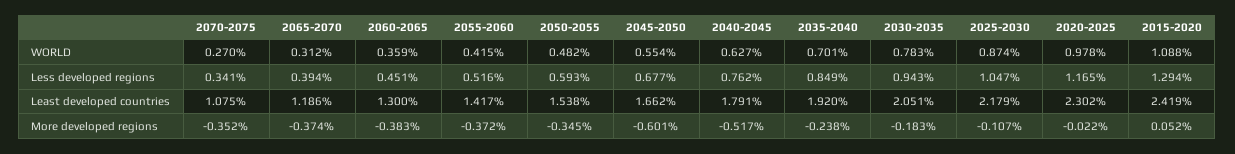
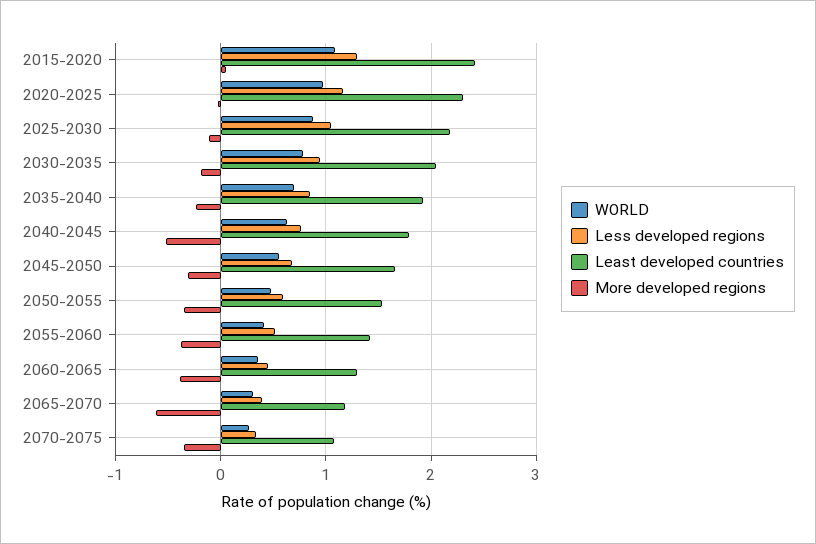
More developed regions, 2065-2070: -0.374 -> -0.6
More developed regions, 2045-2050: -0.601 -> -0.3

